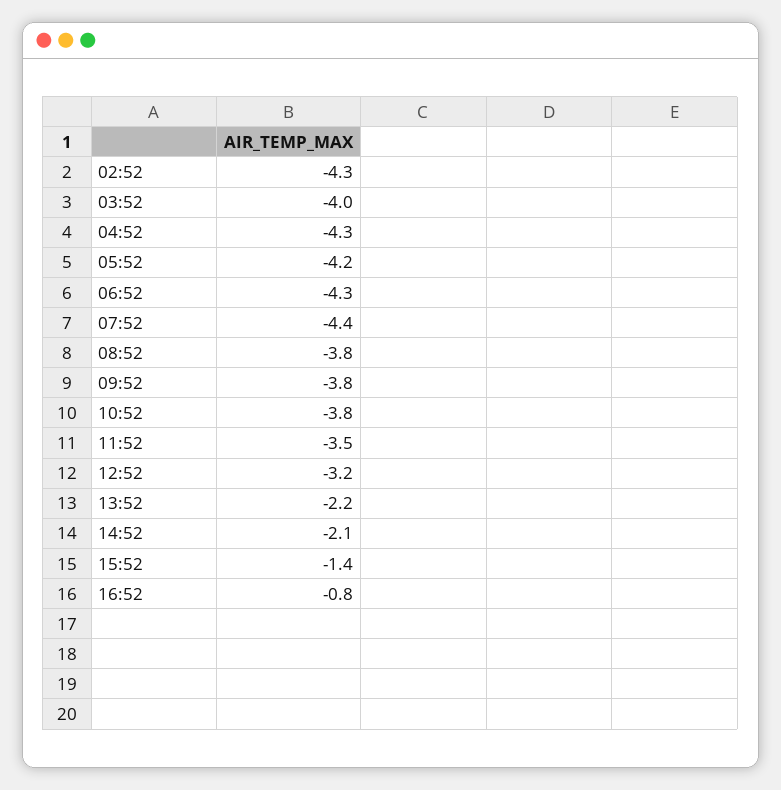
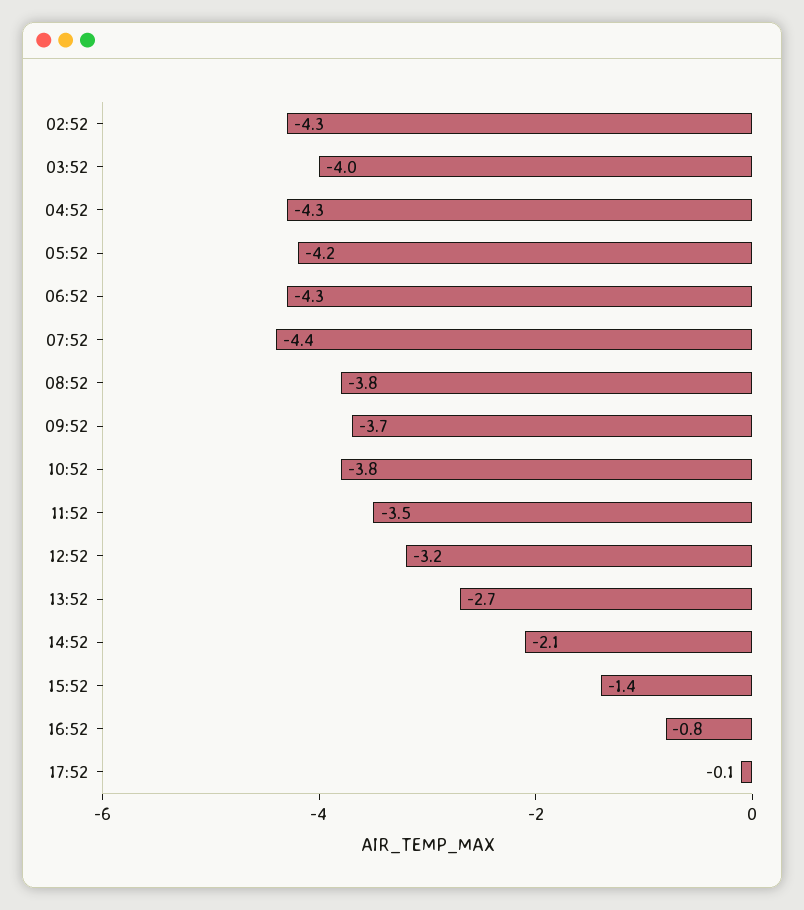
09:52: -3.8 -> -3.7
13:52: -2.2 -> -2.7
17:52: none -> -0.1

